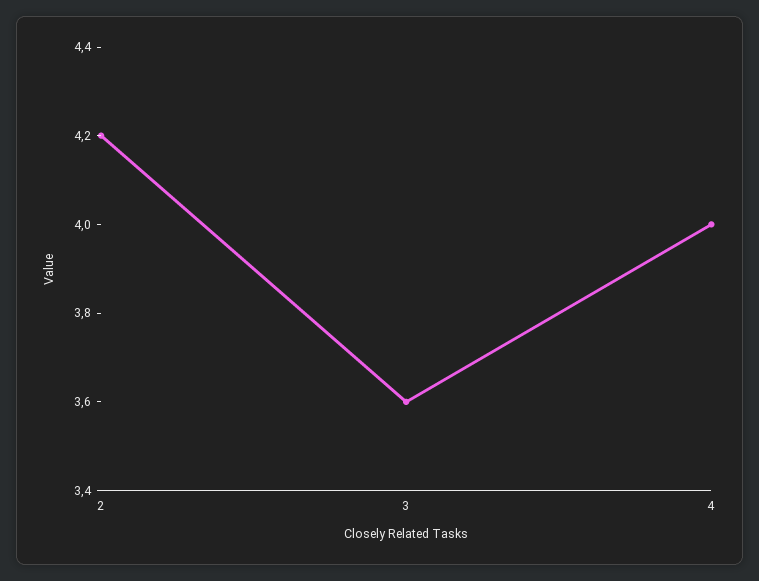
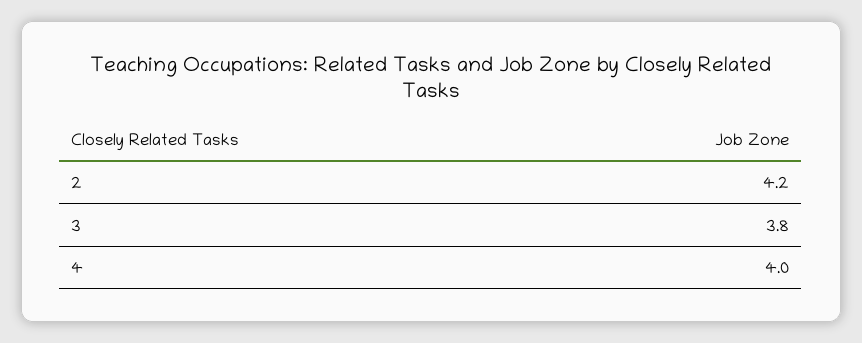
3: 3.6 -> 3.8

